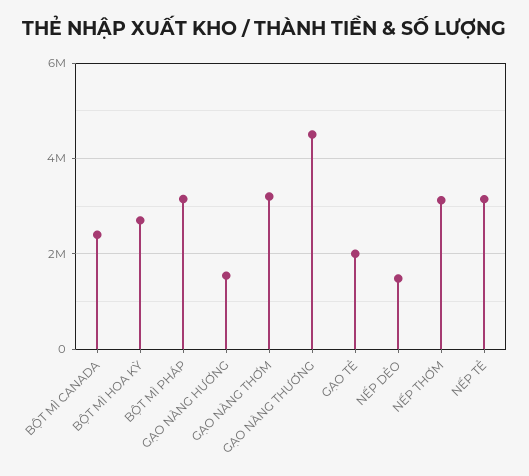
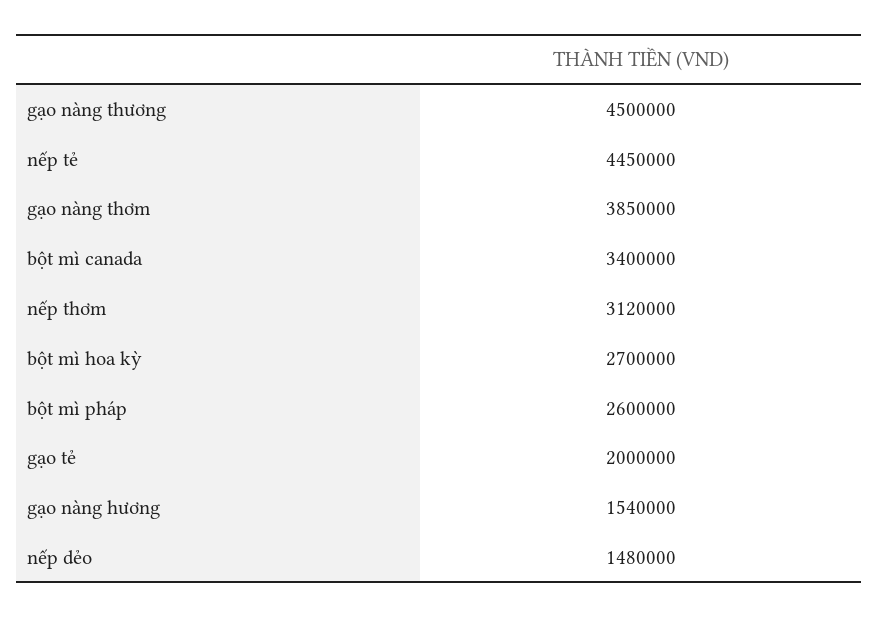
BỘT MÌ CANADA: 2400000 -> 3400000
BỘT MÌ PHÁP: 3200000 -> 2600000
GẠO NÀNG THƠM: 3200000 -> 3850000
NẾP TẺ: 3200000 -> 4450000

